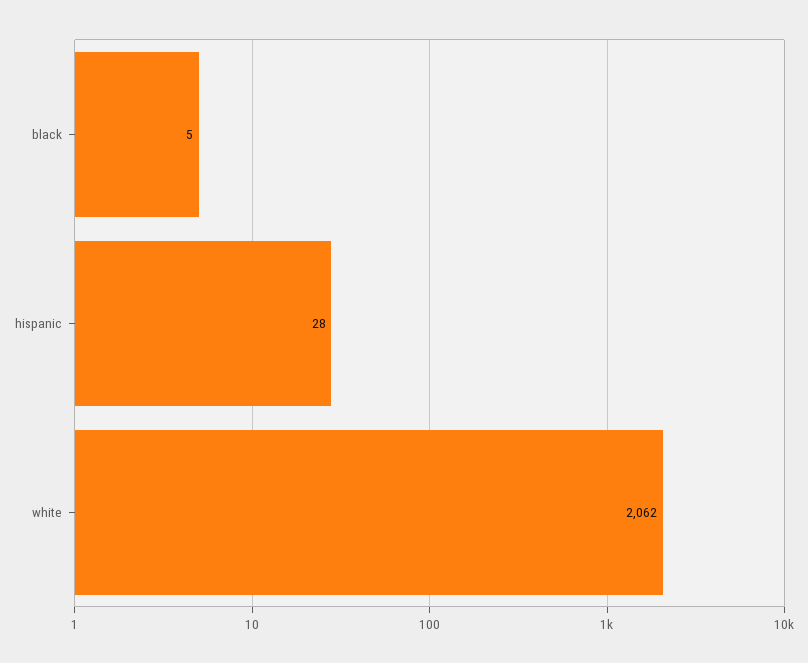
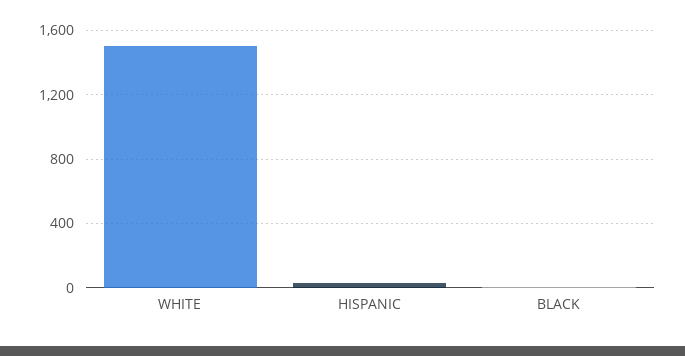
white: 2062 -> 1500

